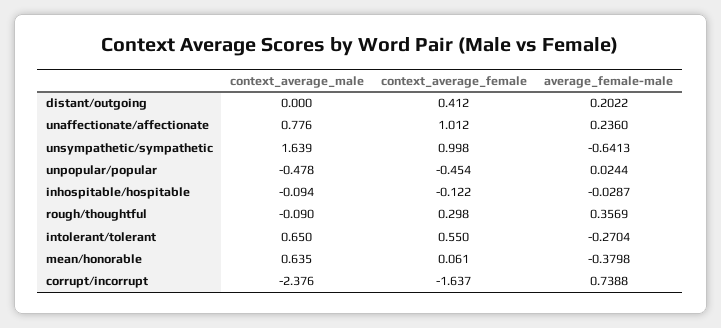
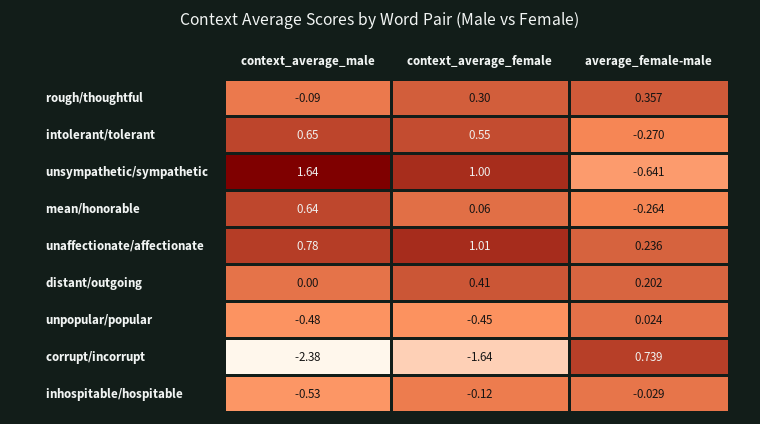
context_average_male, inhospitable/hospitable: -0.094 -> -0.53
average_female-male, mean/honorable: -0.3798 -> -0.264

